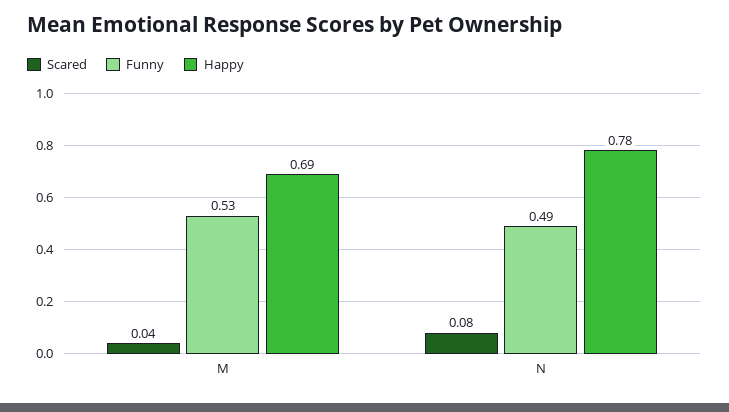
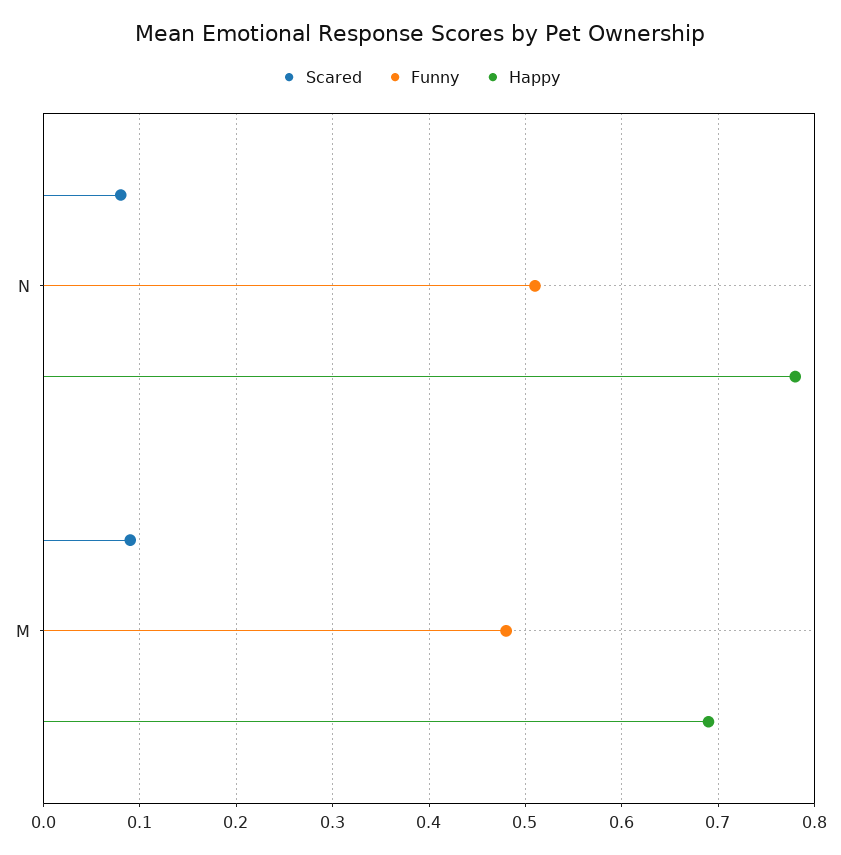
Scared, M: 0.04 -> 0.09
Funny, M: 0.53 -> 0.48
Funny, N: 0.49 -> 0.51

